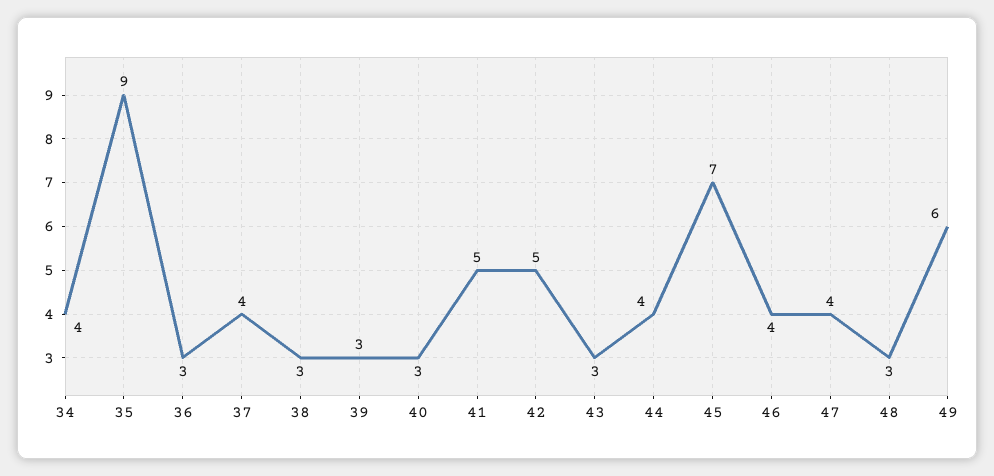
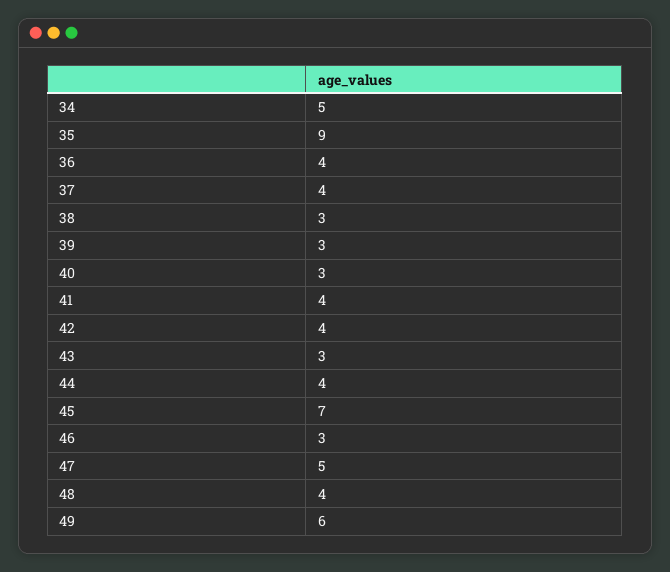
34: 4 -> 5
36: 3 -> 4
41: 5 -> 4
42: 5 -> 4
46: 4 -> 3
47: 4 -> 5
48: 3 -> 4

